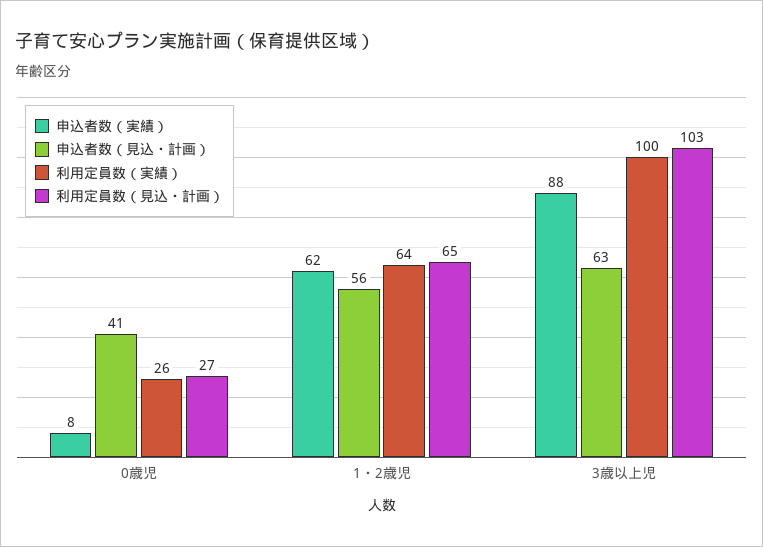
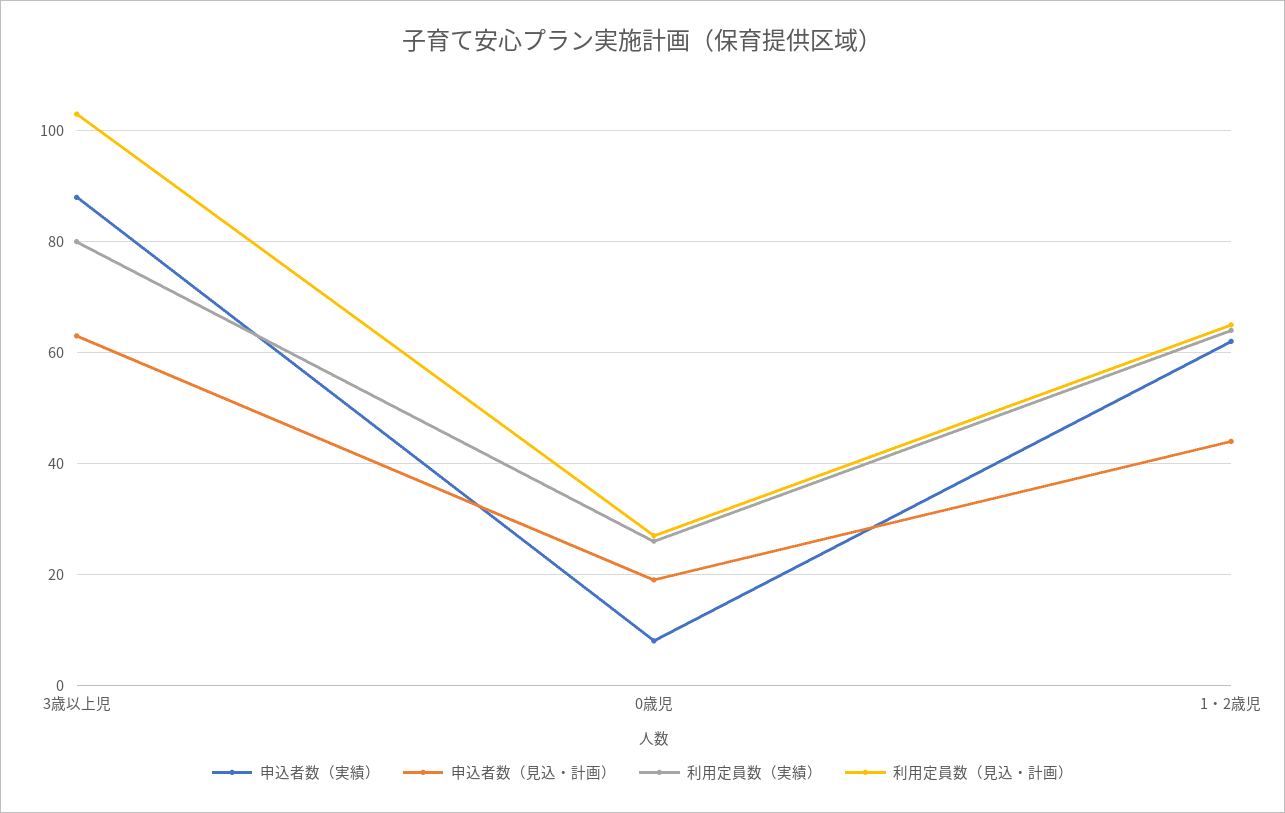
申込者数（見込・計画）, 0歳児: 41 -> 20
申込者数（見込・計画）, 1・2歳児: 56 -> 45
利用定員数（実績）, 3歳以上児: 100 -> 80

